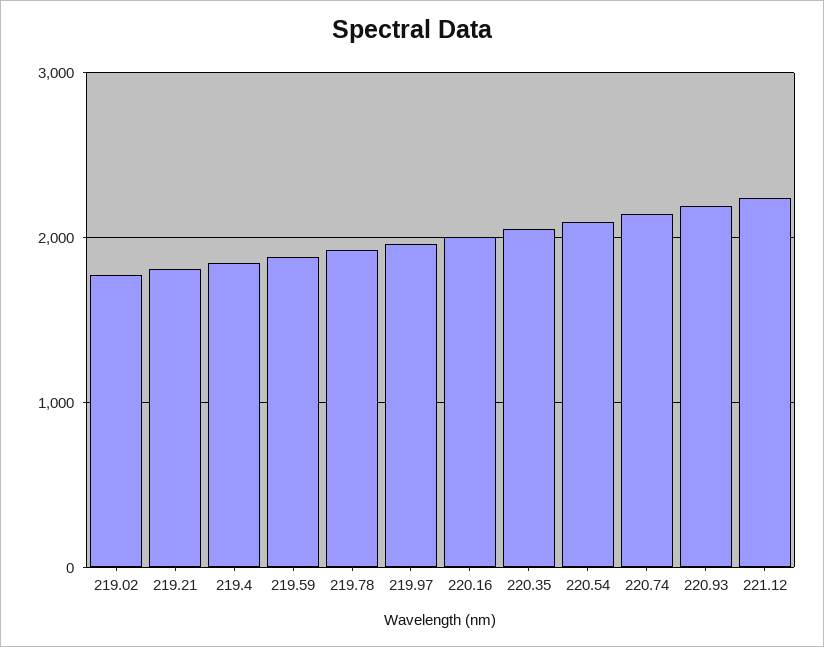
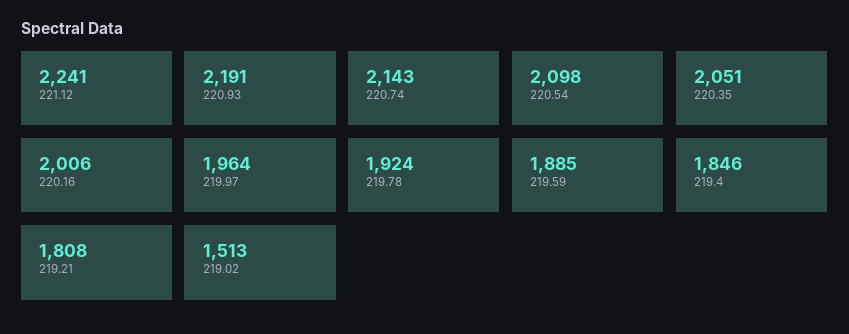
219.02: 1800 -> 1513

